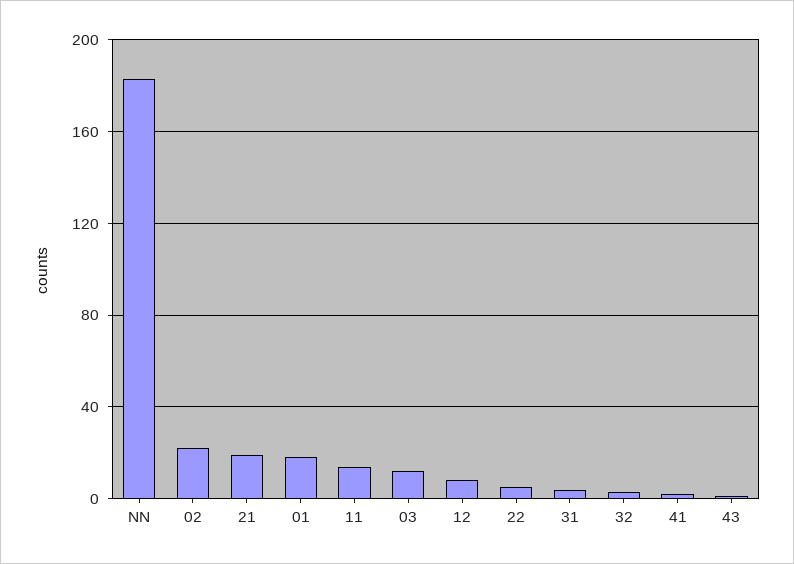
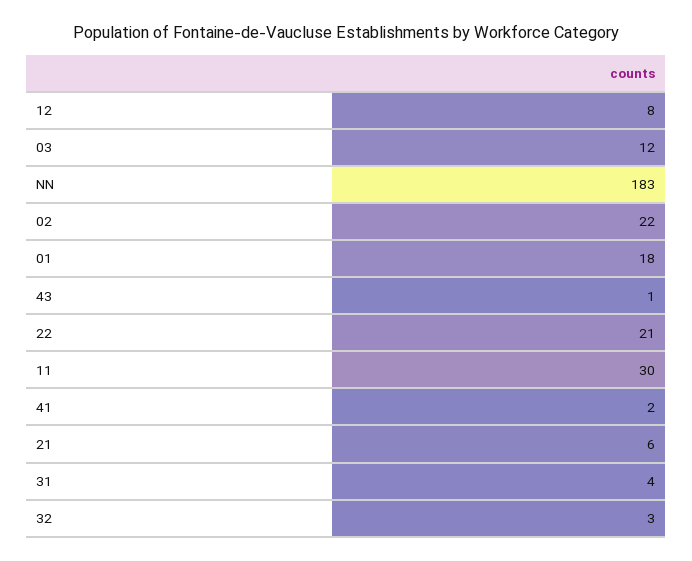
21: 20 -> 6
11: 15 -> 30
22: 5 -> 21

